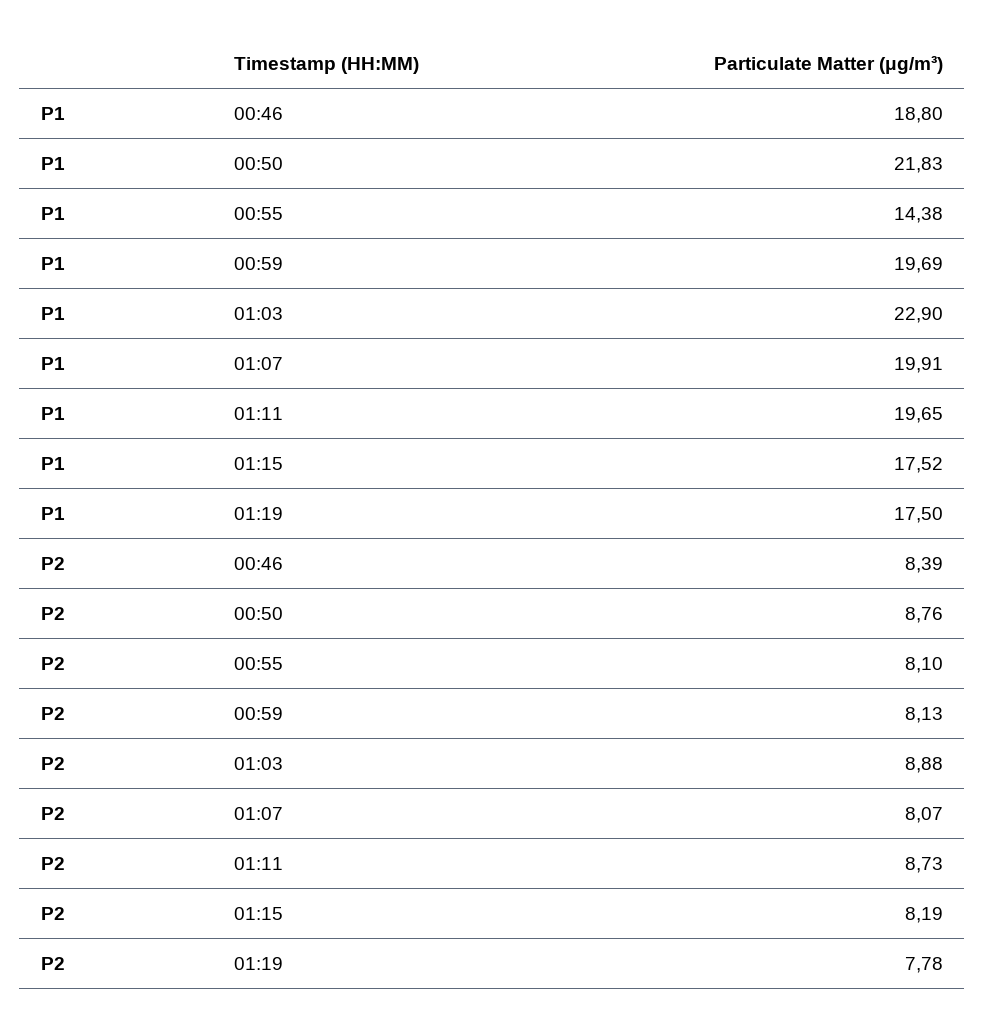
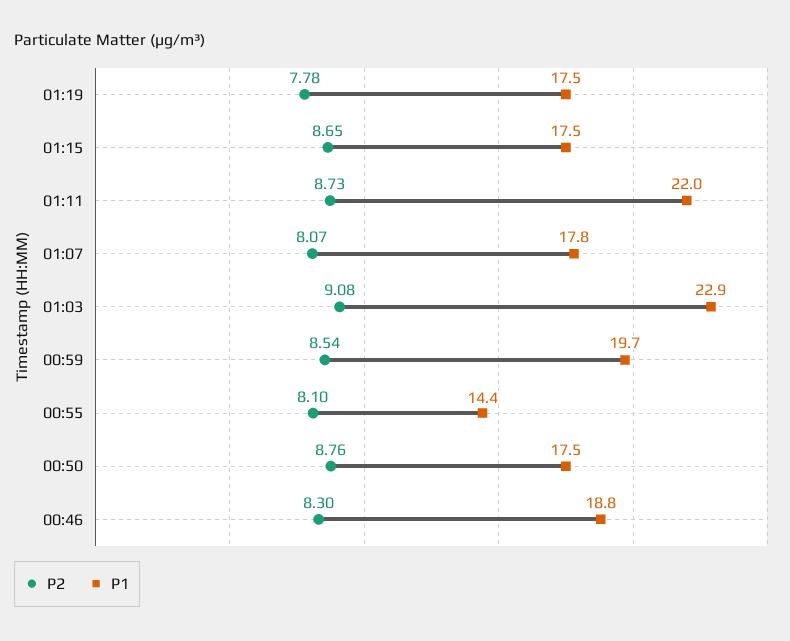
P1, 00:50: 21.83 -> 17.5
P1, 01:07: 19.91 -> 17.8
P1, 01:11: 19.65 -> 22
P2, 00:46: 8.39 -> 8.3
P2, 00:59: 8.13 -> 8.54
P2, 01:03: 8.88 -> 9.08
P2, 01:15: 8.19 -> 8.65

